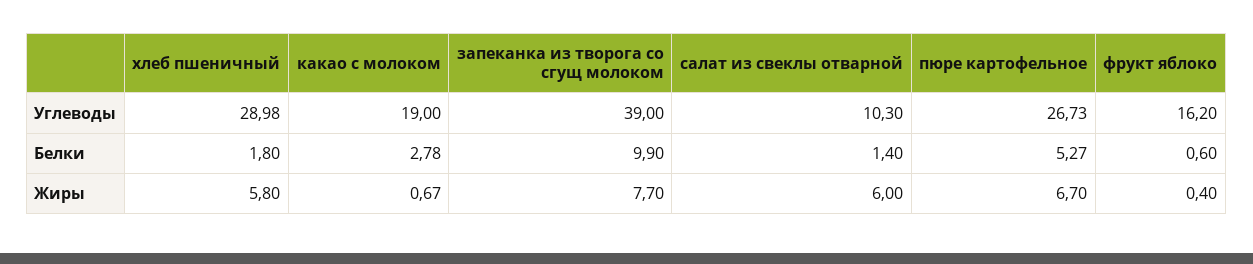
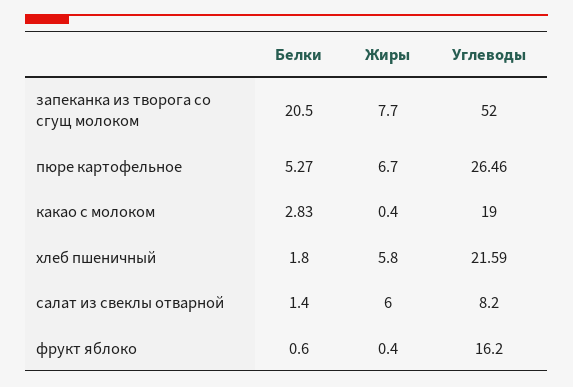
хлеб пшеничный, Углеводы: 28.98 -> 21.59
запеканка из творога со сгущ молоком, Углеводы: 39 -> 52
салат из свеклы отварной, Углеводы: 10.3 -> 8.2
пюре картофельное, Углеводы: 26.73 -> 26.46
какао с молоком, Белки: 2.78 -> 2.83
запеканка из творога со сгущ молоком, Белки: 9.9 -> 20.5
какао с молоком, Жиры: 0.67 -> 0.4

